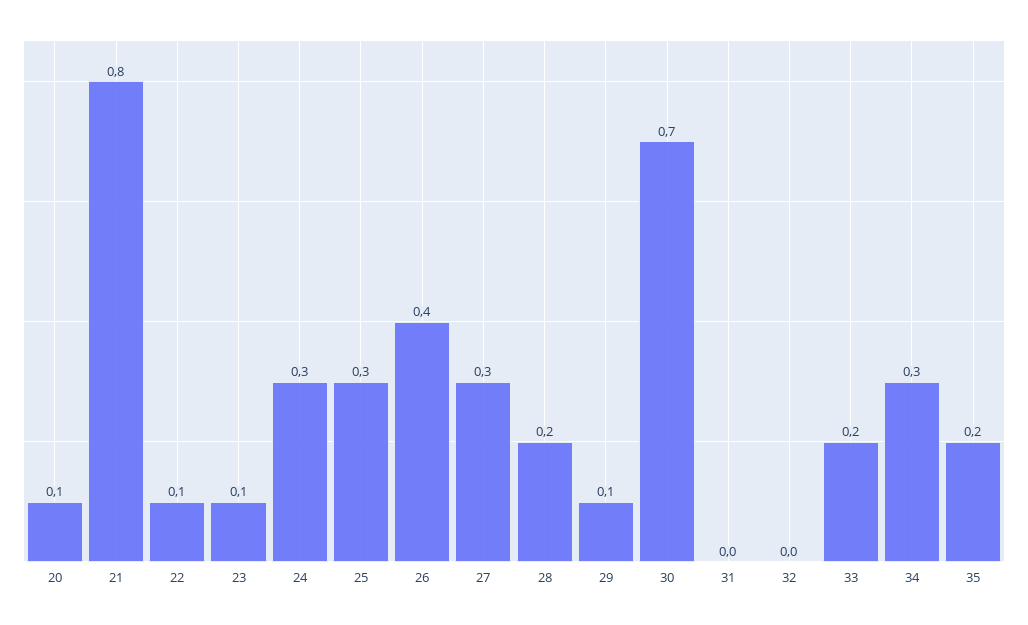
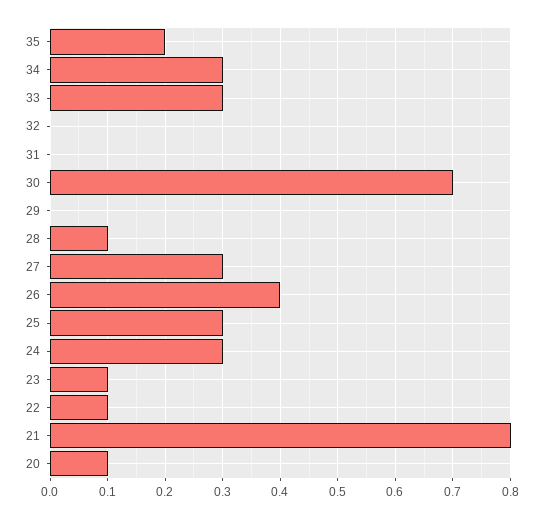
28: 0.2 -> 0.1
29: 0.1 -> 0
33: 0.2 -> 0.3

